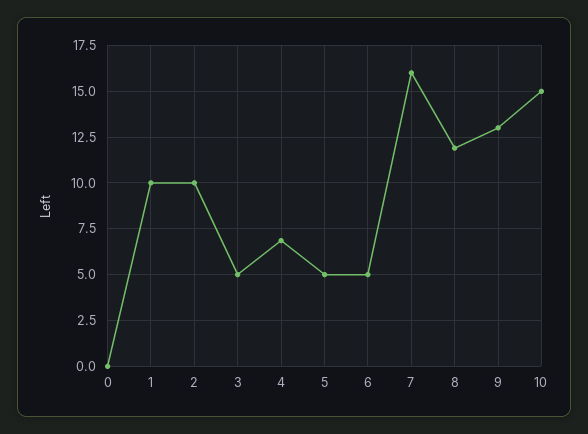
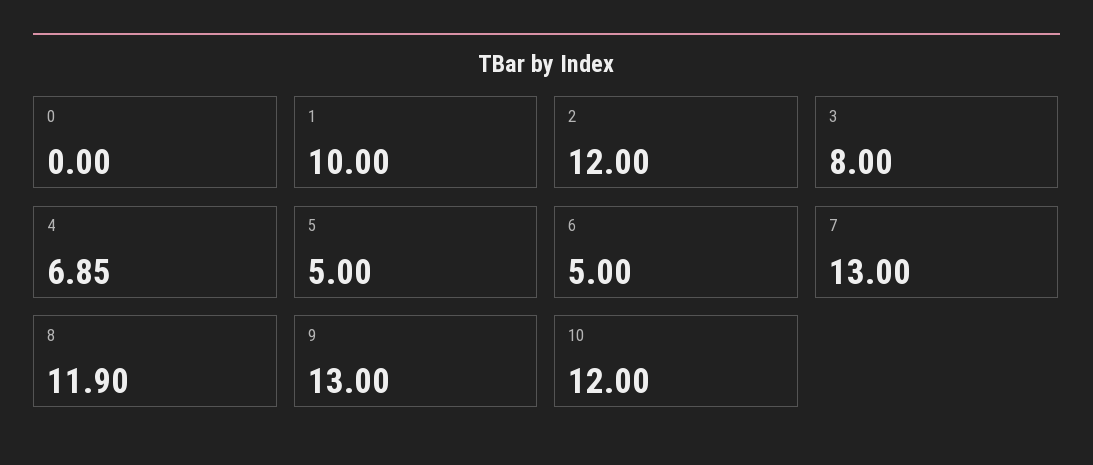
2: 10 -> 12
3: 5 -> 8
7: 16 -> 13
10: 15 -> 12

